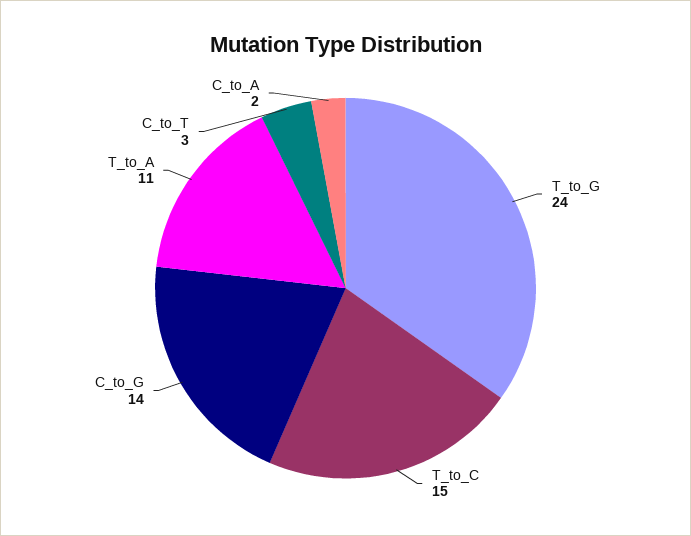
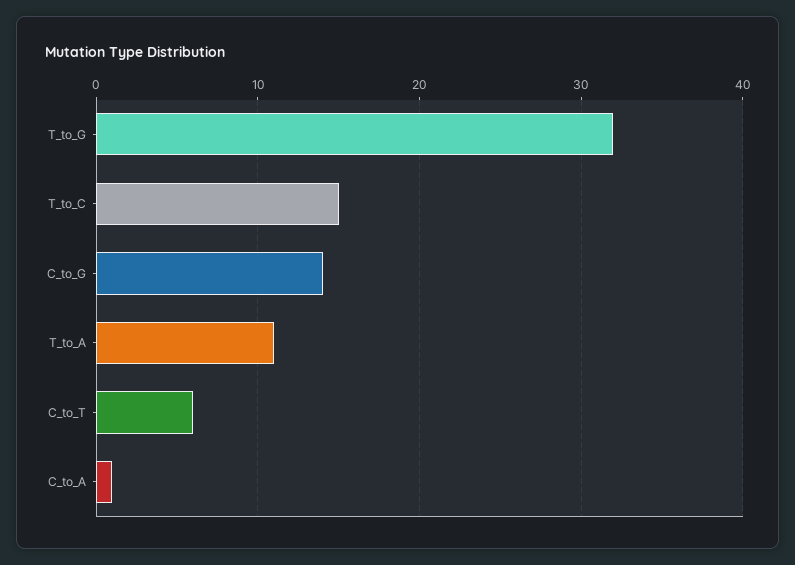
T_to_G: 24 -> 32
C_to_T: 3 -> 6
C_to_A: 2 -> 1

